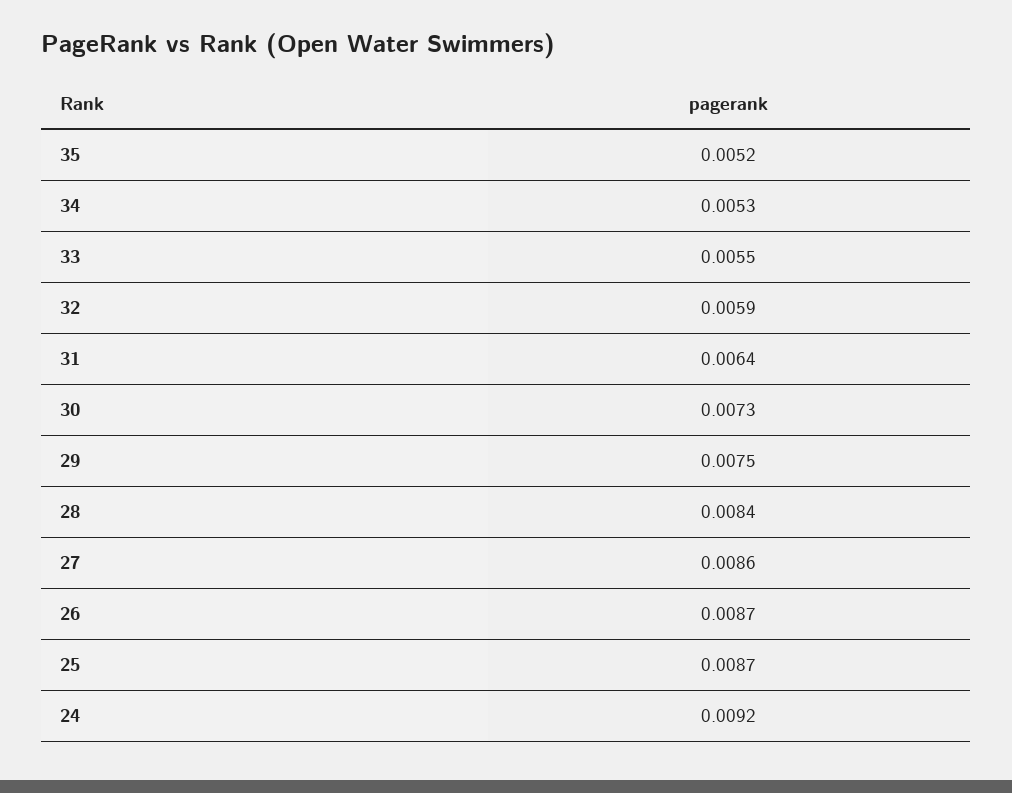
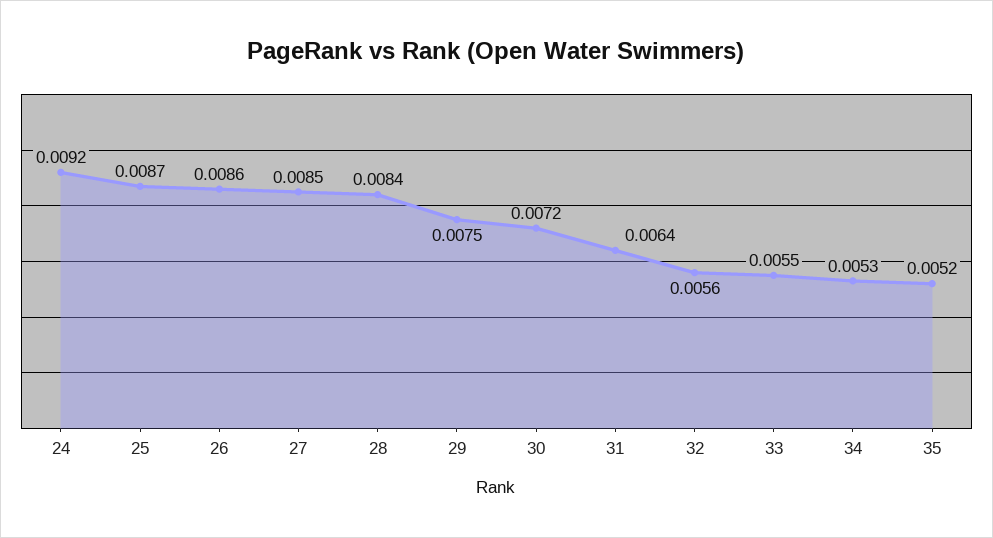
32: 0.0059 -> 0.0056
30: 0.0073 -> 0.0072
27: 0.0086 -> 0.0085
26: 0.0087 -> 0.0086

